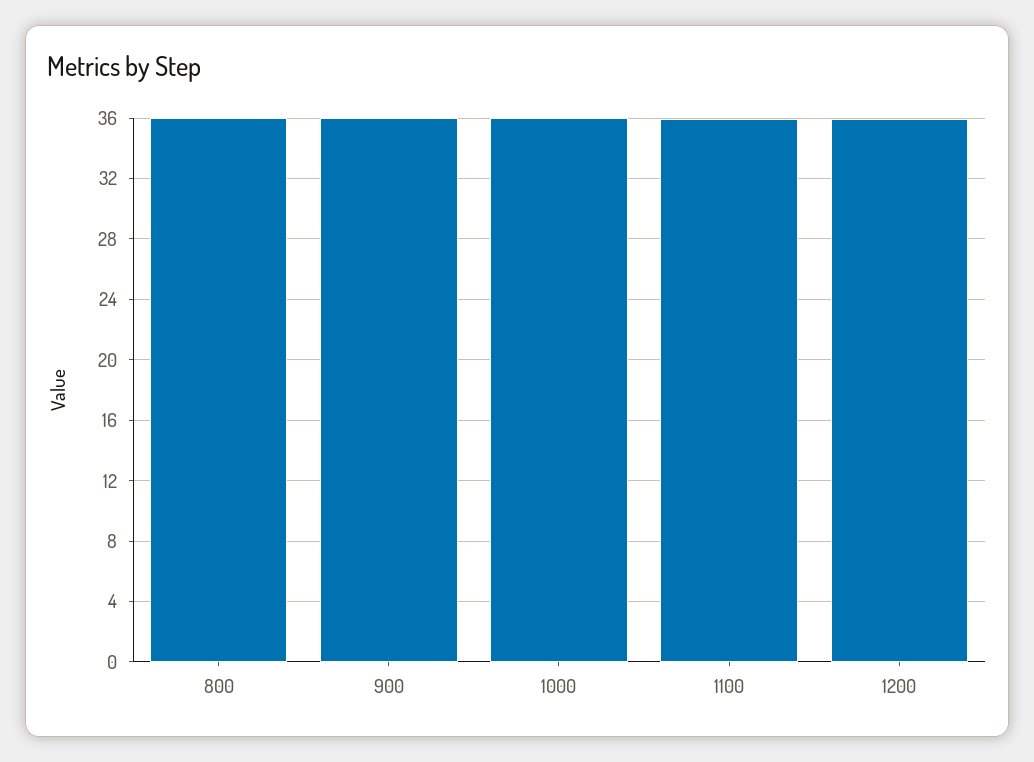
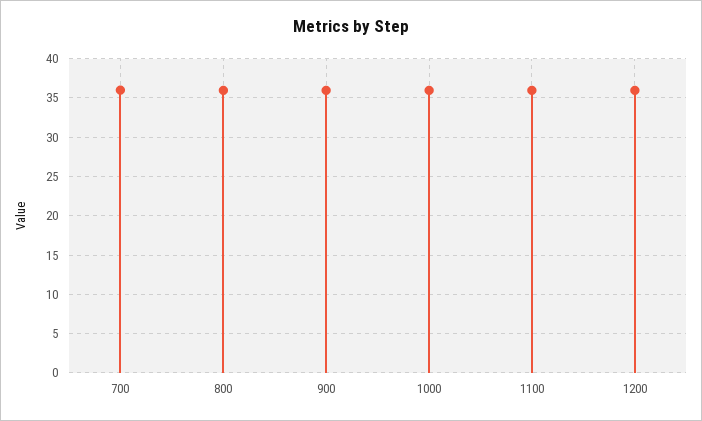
700: none -> 36

